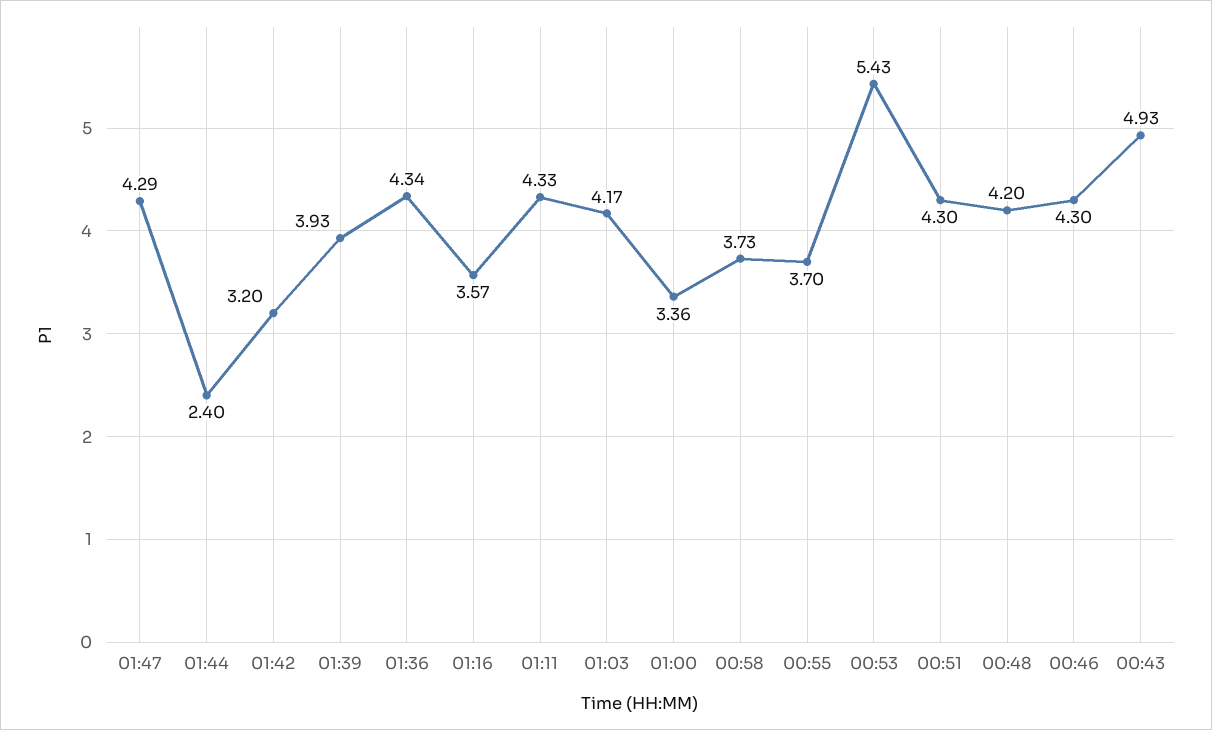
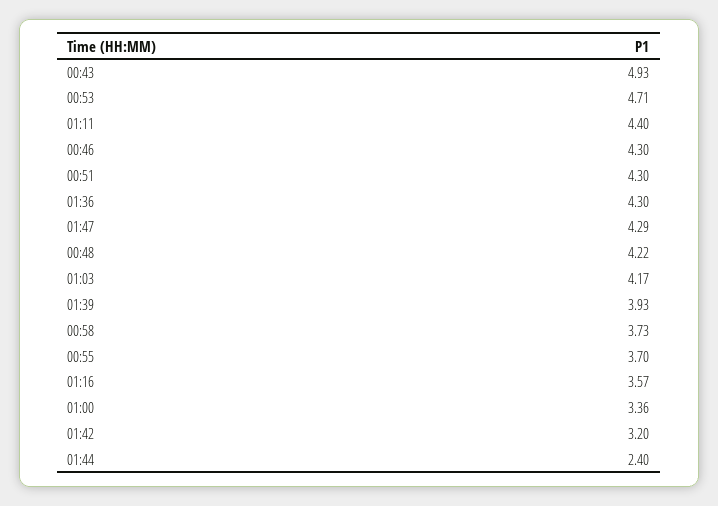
01:36: 4.34 -> 4.3
01:11: 4.33 -> 4.4
00:53: 5.43 -> 4.71
00:48: 4.2 -> 4.22

